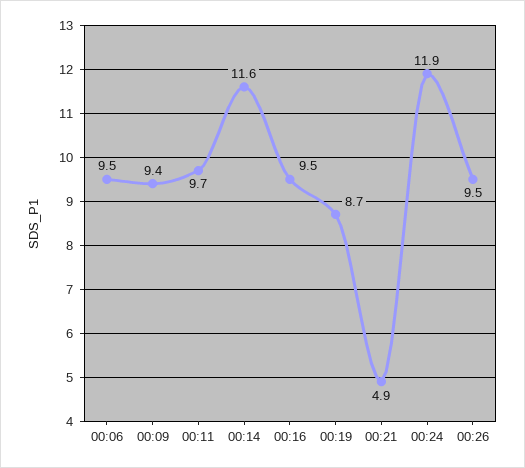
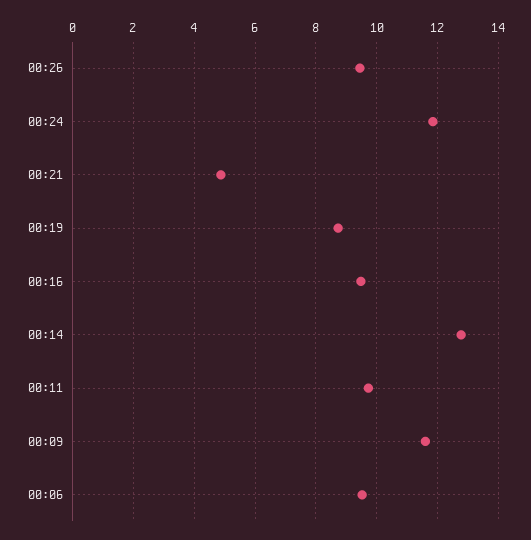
00:09: 9.4 -> 11.6
00:14: 11.6 -> 12.8

